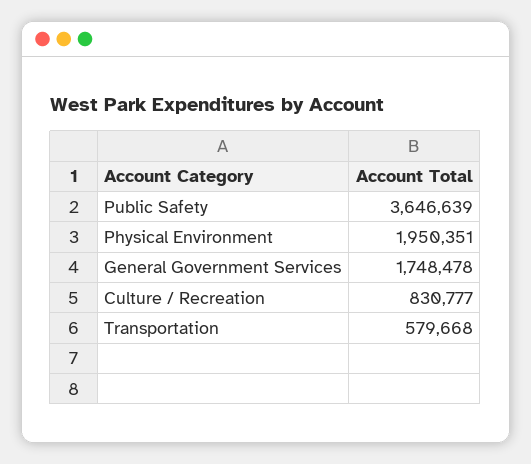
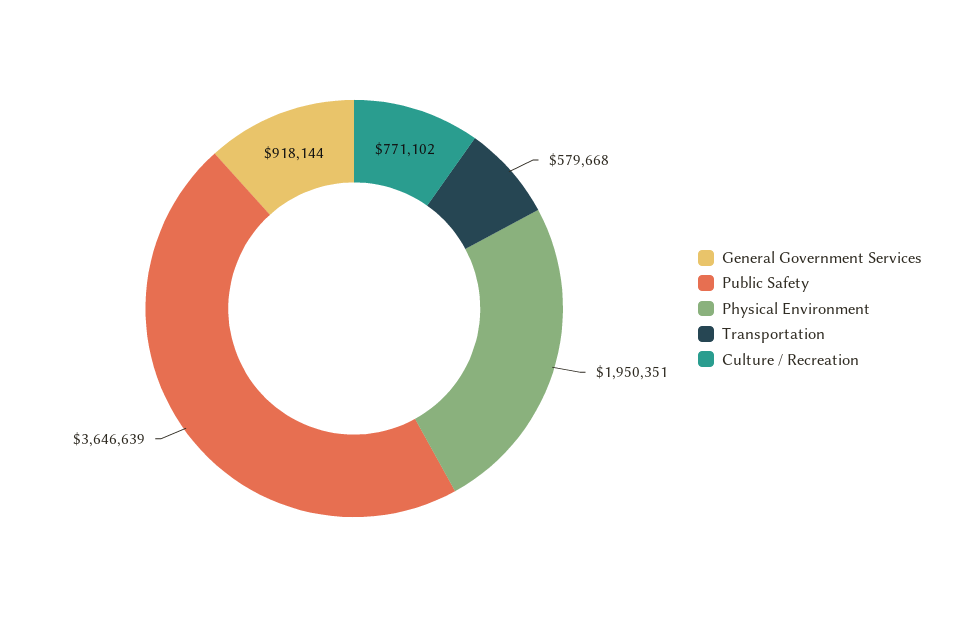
General Government Services: 1748478 -> 918144
Culture / Recreation: 830777 -> 771102

